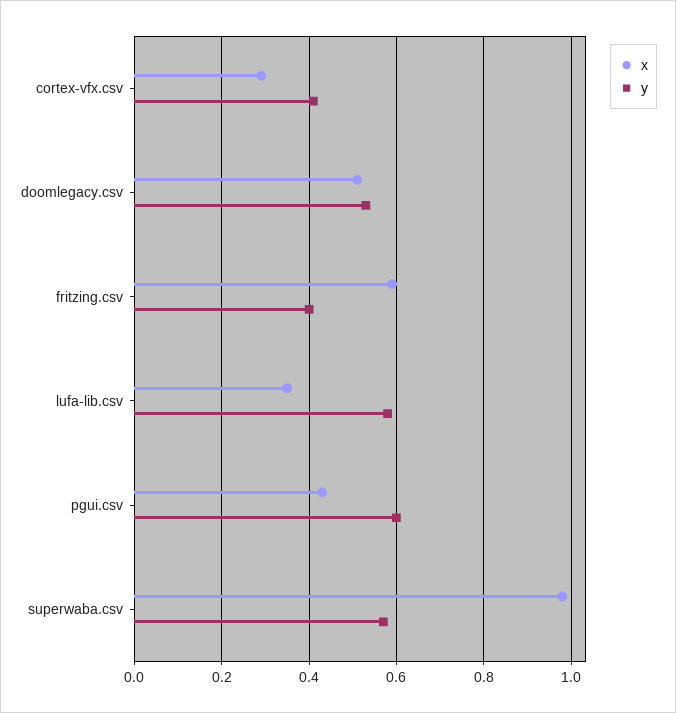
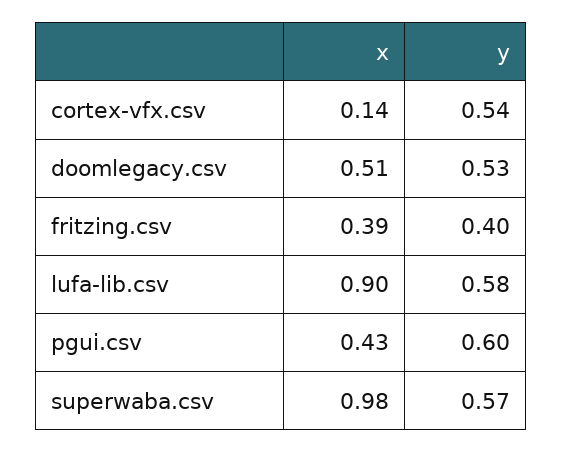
x, cortex-vfx.csv: 0.3 -> 0.14
y, cortex-vfx.csv: 0.4 -> 0.54
x, fritzing.csv: 0.6 -> 0.39
x, lufa-lib.csv: 0.35 -> 0.9

